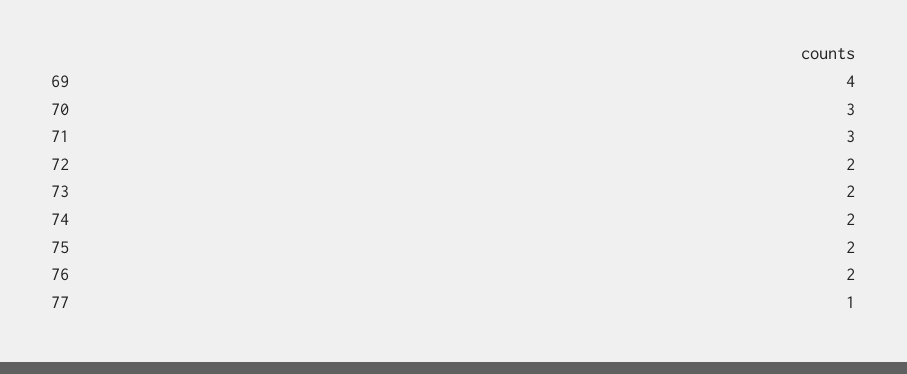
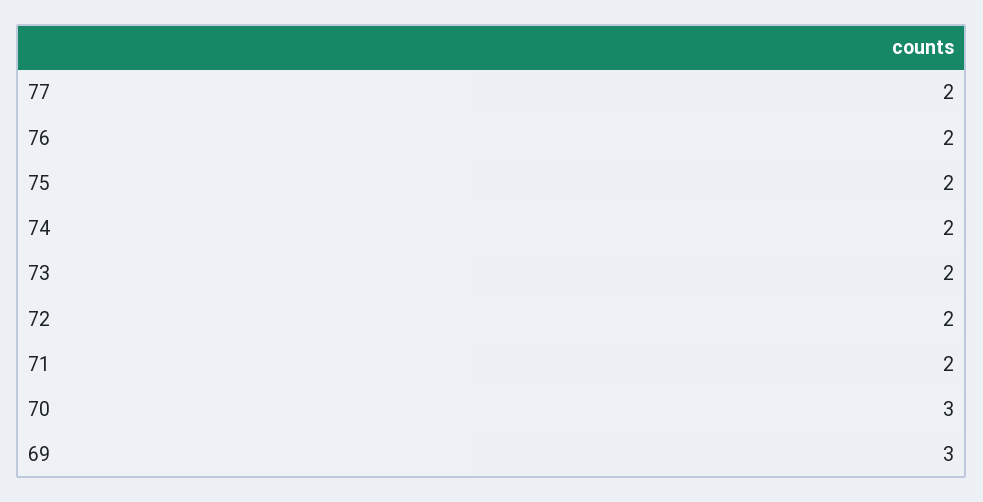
69: 4 -> 3
71: 3 -> 2
77: 1 -> 2

